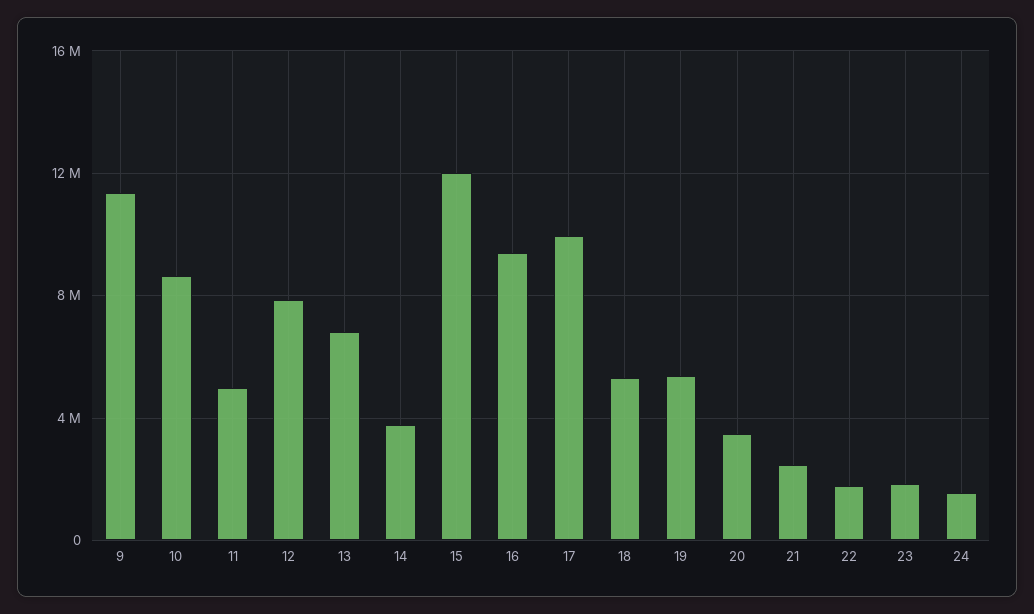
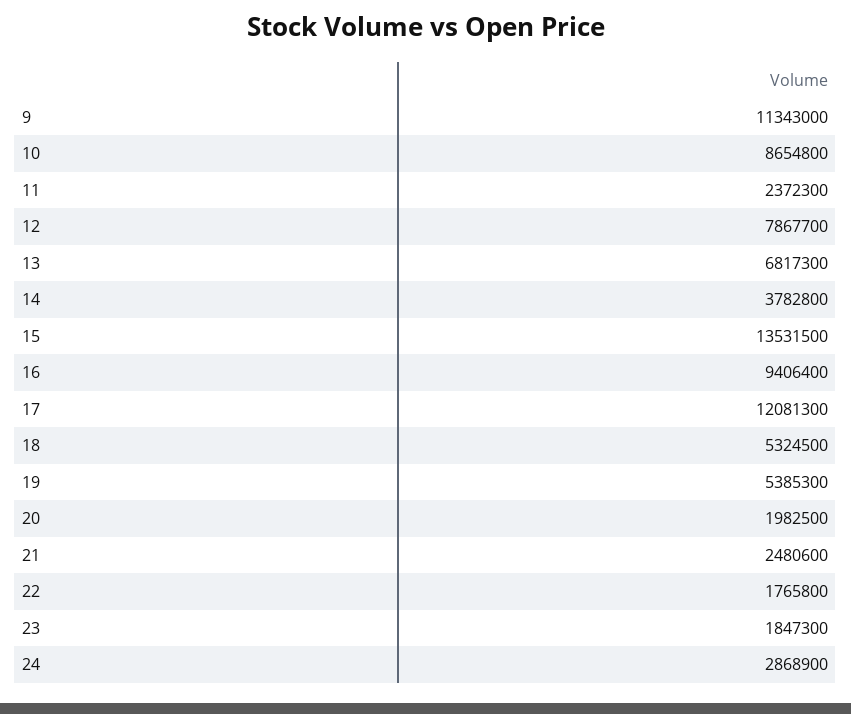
11: 5000000 -> 2372300
15: 12000000 -> 13531500
17: 10000000 -> 12081300
20: 3500000 -> 1982500
24: 1500000 -> 2868900

